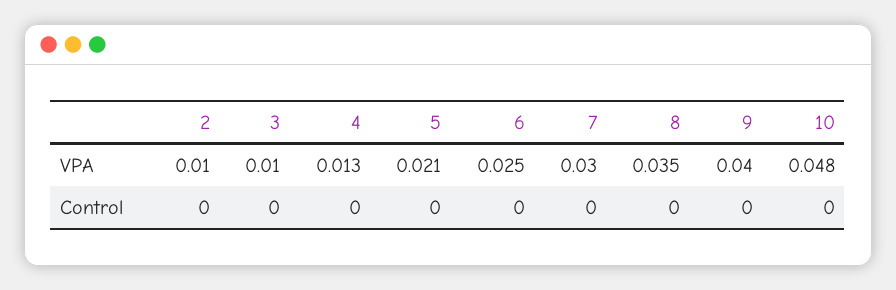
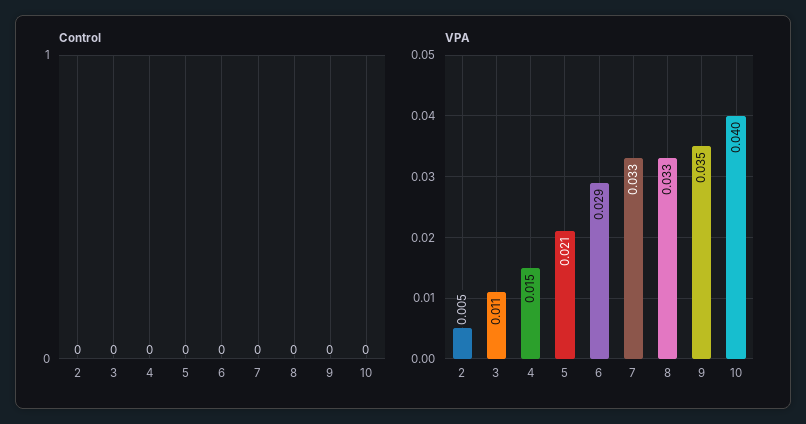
VPA, 2: 0.01 -> 0.005
VPA, 3: 0.01 -> 0.011
VPA, 4: 0.013 -> 0.015
VPA, 6: 0.025 -> 0.029
VPA, 7: 0.03 -> 0.033
VPA, 8: 0.035 -> 0.033
VPA, 9: 0.04 -> 0.035
VPA, 10: 0.048 -> 0.04

